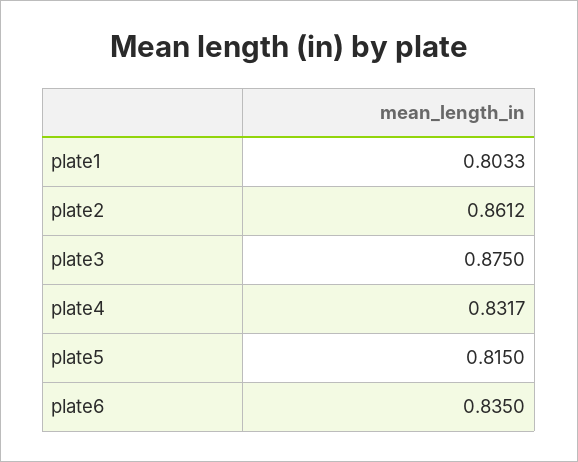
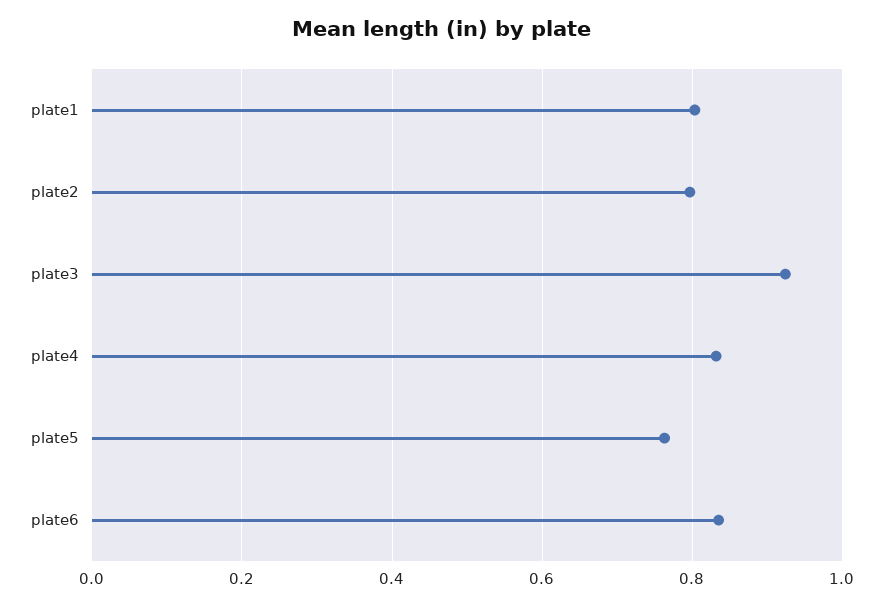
plate2: 0.8612 -> 0.8
plate3: 0.875 -> 0.92
plate5: 0.815 -> 0.76

